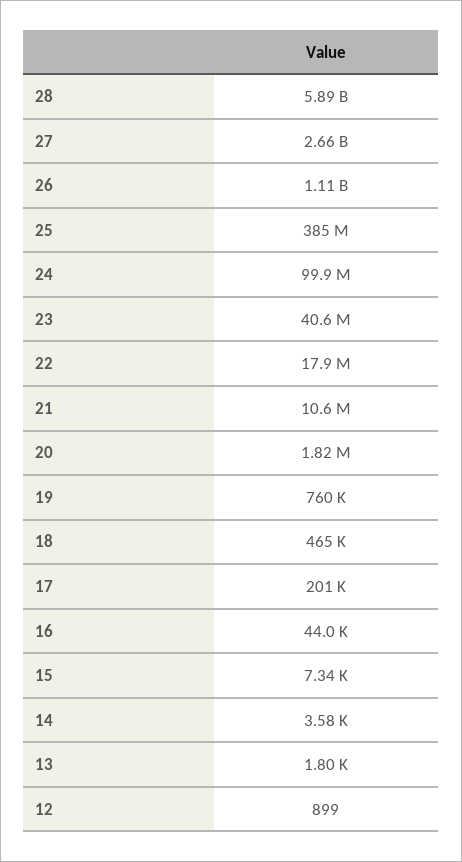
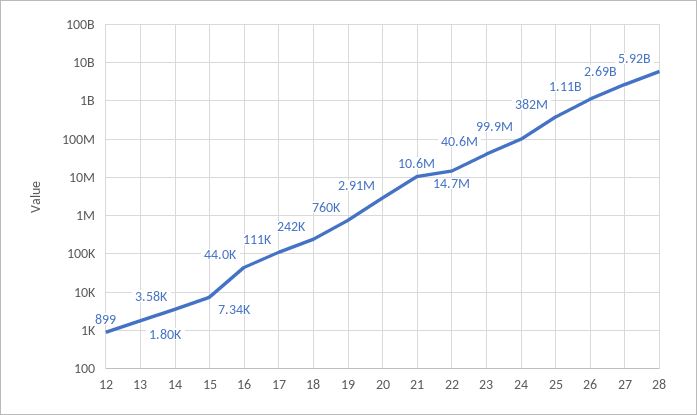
28: 5890000000 -> 5920000000
27: 2660000000 -> 2690000000
25: 385000000 -> 382000000
22: 17900000 -> 14700000
20: 1820000 -> 2910000
18: 465000 -> 242000
17: 201000 -> 111000

